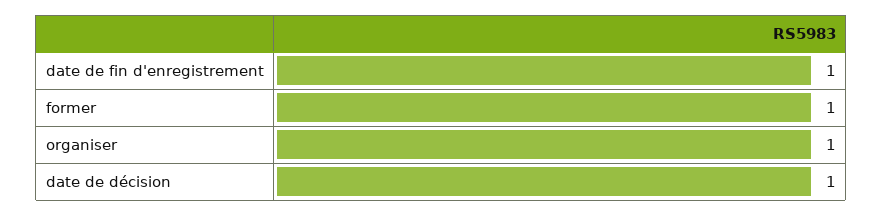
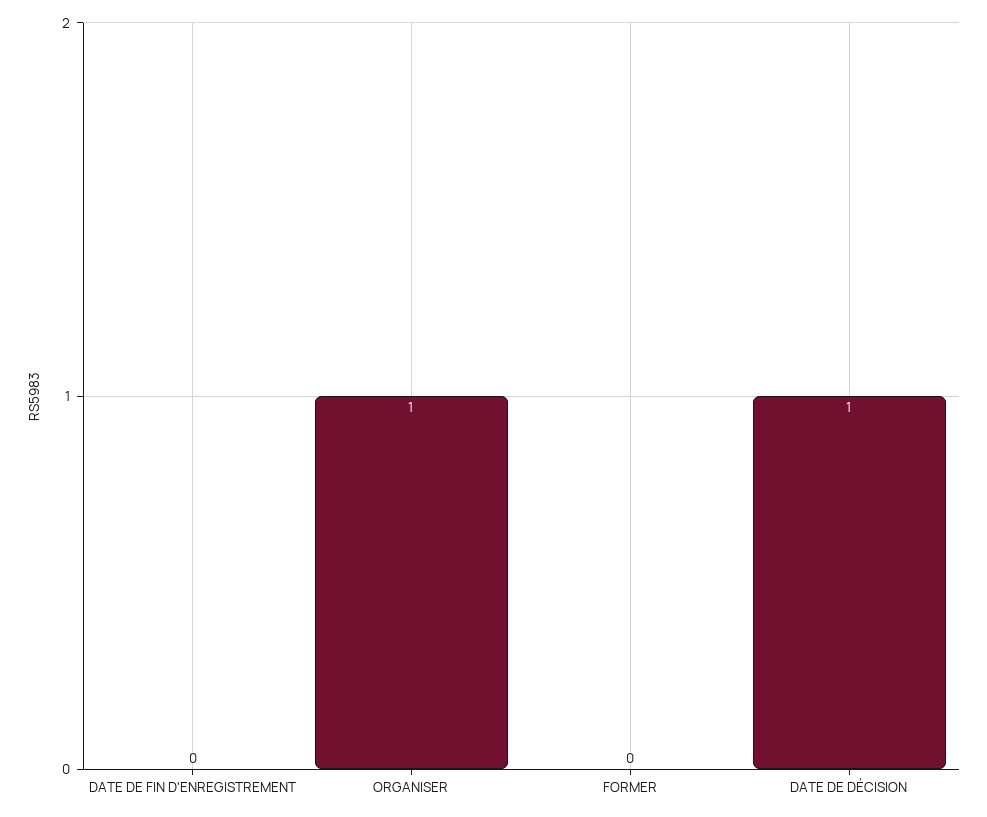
date de fin d'enregistrement: 1 -> 0
former: 1 -> 0

